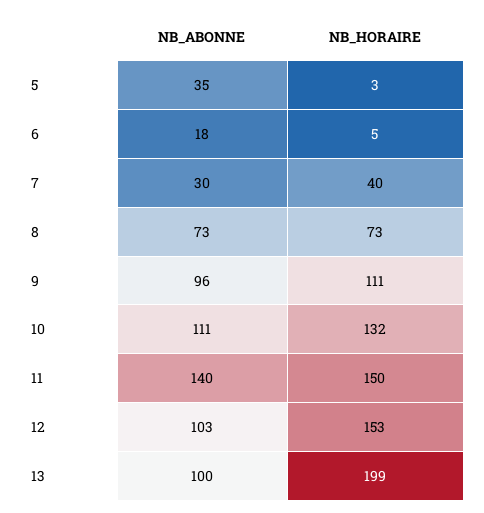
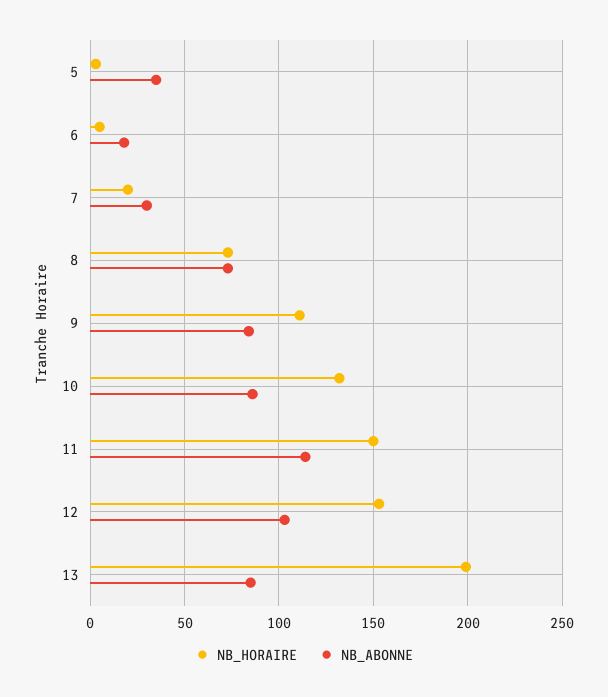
NB_HORAIRE, 7: 40 -> 20
NB_ABONNE, 9: 96 -> 85
NB_ABONNE, 10: 111 -> 85
NB_ABONNE, 11: 140 -> 115
NB_ABONNE, 13: 100 -> 85

